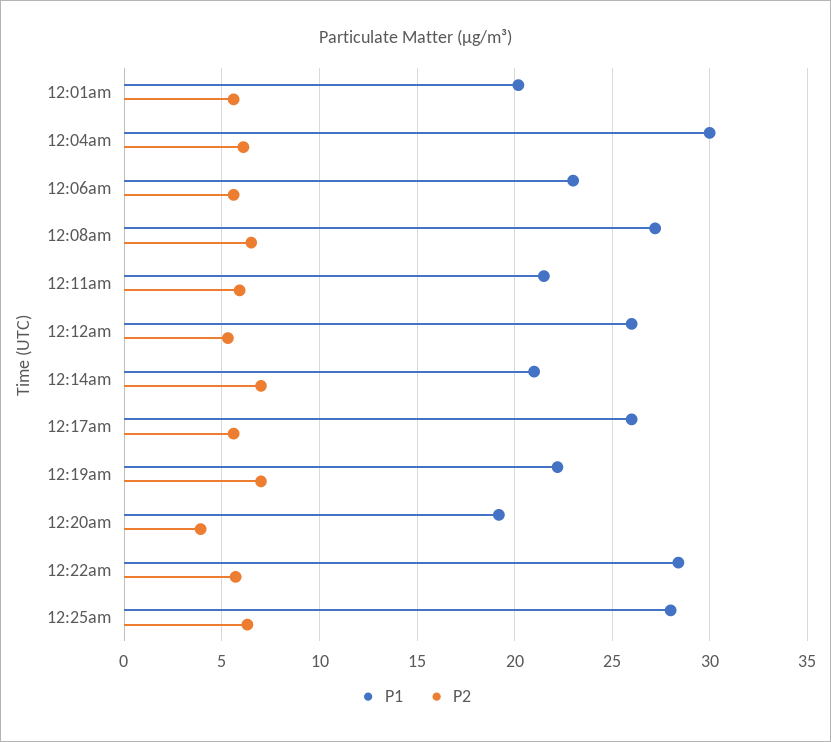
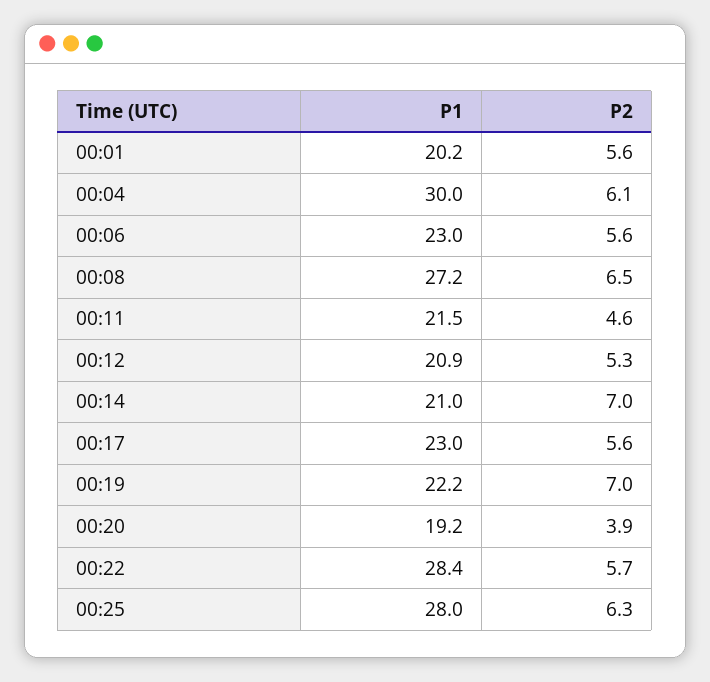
P2, 12:11am: 6 -> 4.6
P1, 12:12am: 26 -> 20.9
P1, 12:17am: 26 -> 23

